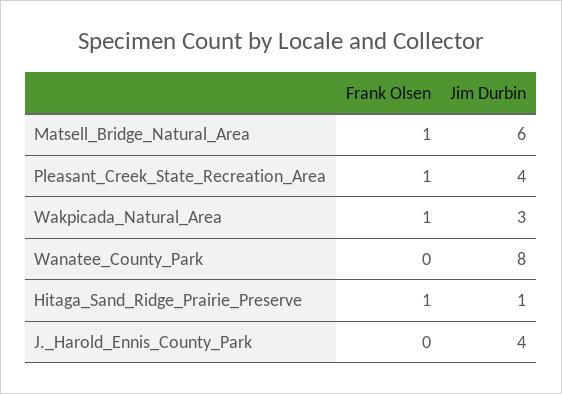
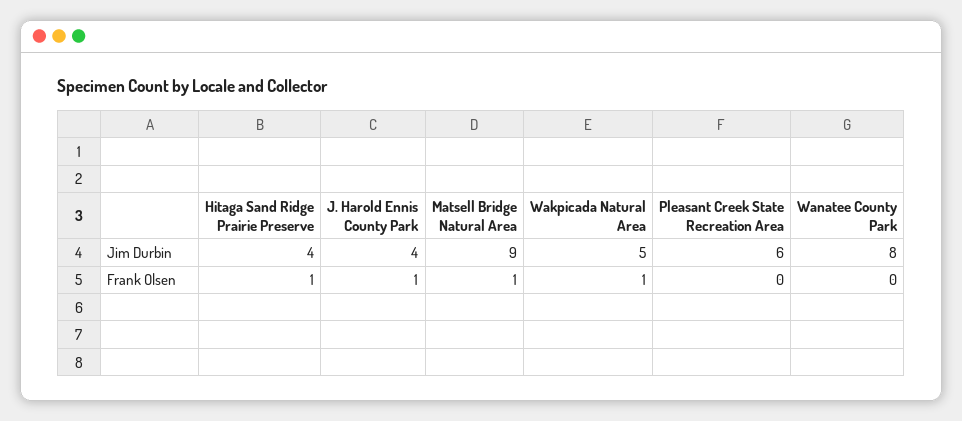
Jim Durbin, Matsell_Bridge_Natural_Area: 6 -> 9
Frank Olsen, Pleasant_Creek_State_Recreation_Area: 1 -> 0
Jim Durbin, Pleasant_Creek_State_Recreation_Area: 4 -> 6
Jim Durbin, Wakpicada_Natural_Area: 3 -> 5
Jim Durbin, Hitaga_Sand_Ridge_Prairie_Preserve: 1 -> 4
Frank Olsen, J._Harold_Ennis_County_Park: 0 -> 1

